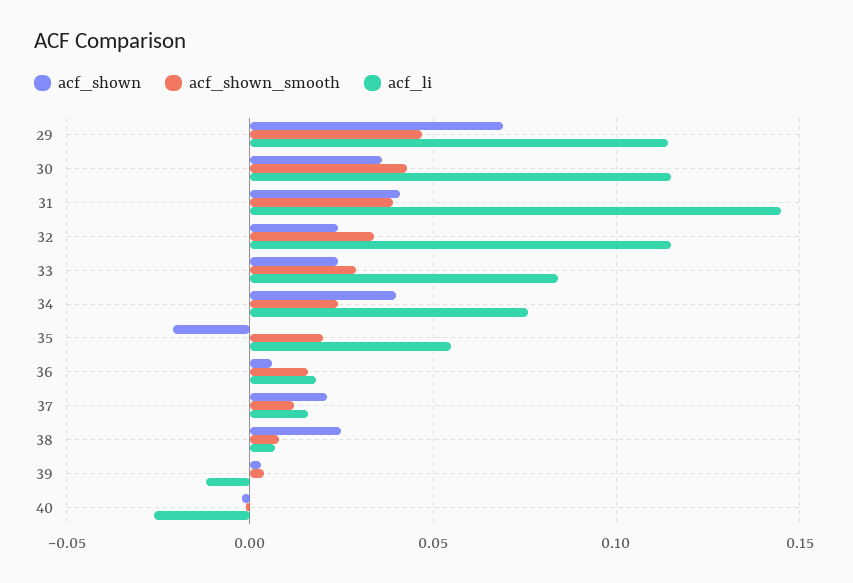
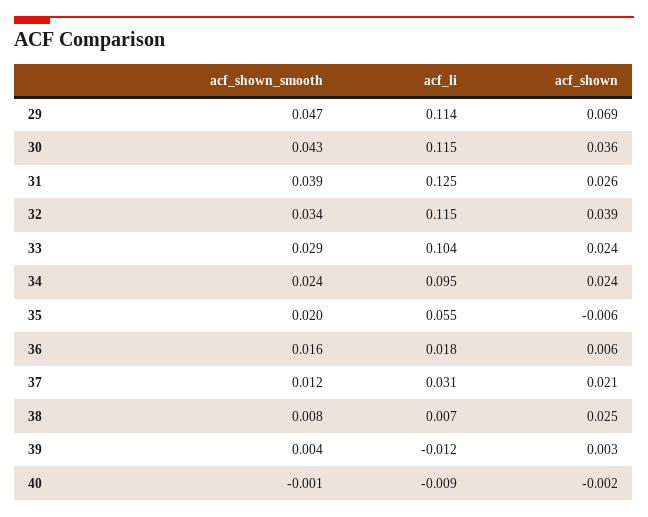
acf_shown, 31: 0.04 -> 0.026
acf_li, 31: 0.145 -> 0.125
acf_shown, 32: 0.025 -> 0.039
acf_li, 33: 0.085 -> 0.104
acf_shown, 34: 0.04 -> 0.024
acf_li, 34: 0.075 -> 0.095
acf_shown, 35: -0.02 -> -0.006
acf_li, 37: 0.015 -> 0.031
acf_li, 40: -0.025 -> -0.009

